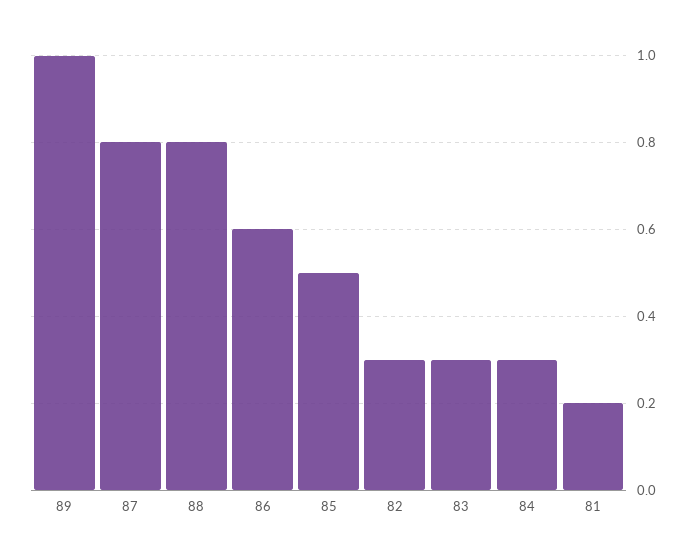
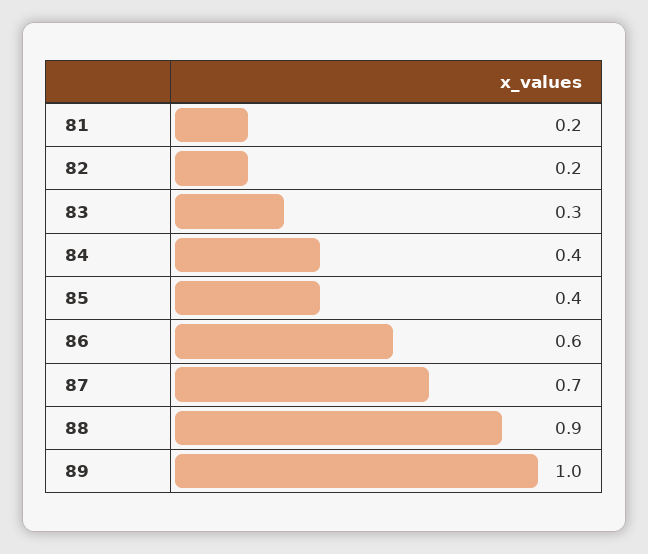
87: 0.8 -> 0.7
88: 0.8 -> 0.9
85: 0.5 -> 0.4
82: 0.3 -> 0.2
84: 0.3 -> 0.4

